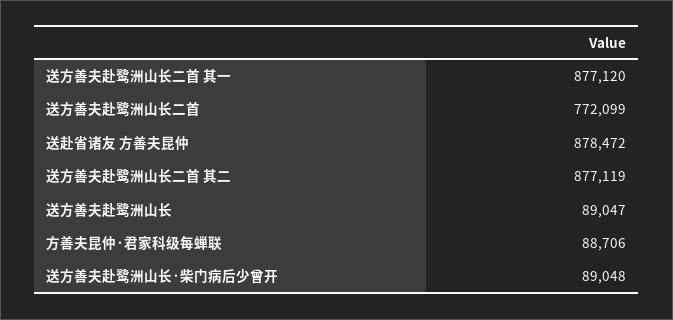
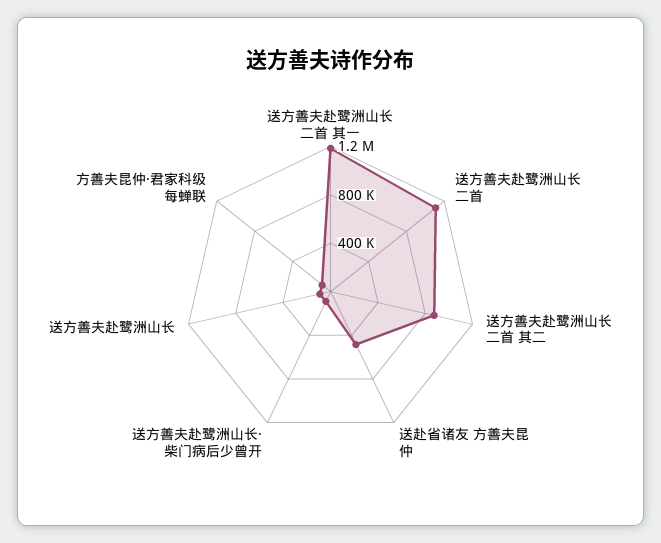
送方善夫赴鹭洲山长二首 其一: 877120 -> 1200000
送方善夫赴鹭洲山长二首: 772099 -> 1100000
送赴省诸友 方善夫昆仲: 878472 -> 500000

